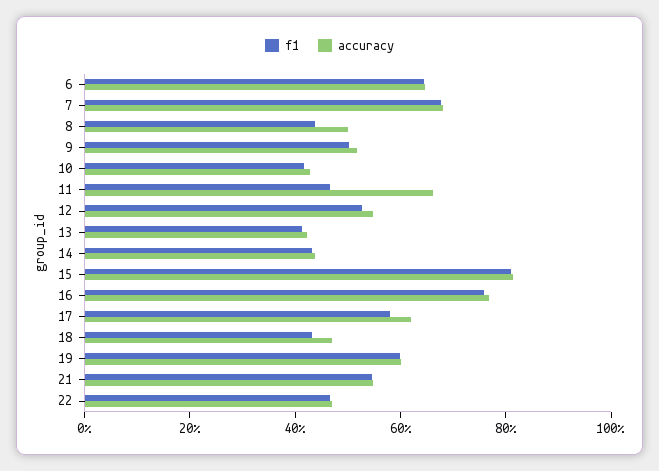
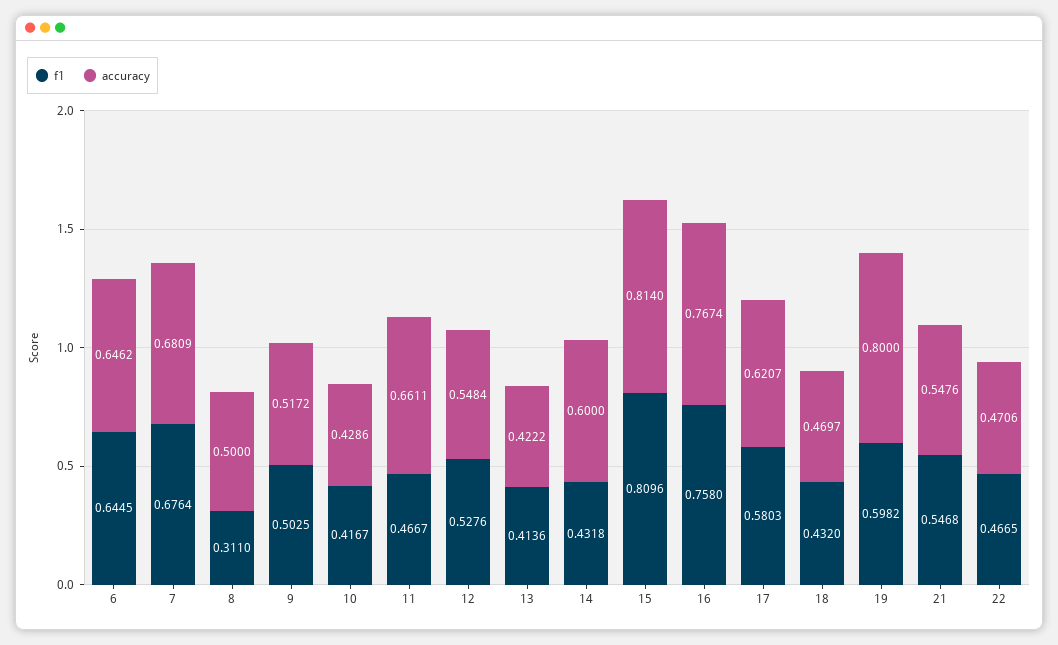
f1, 8: 0.45 -> 0.311
accuracy, 14: 0.45 -> 0.6
accuracy, 19: 0.6 -> 0.8

